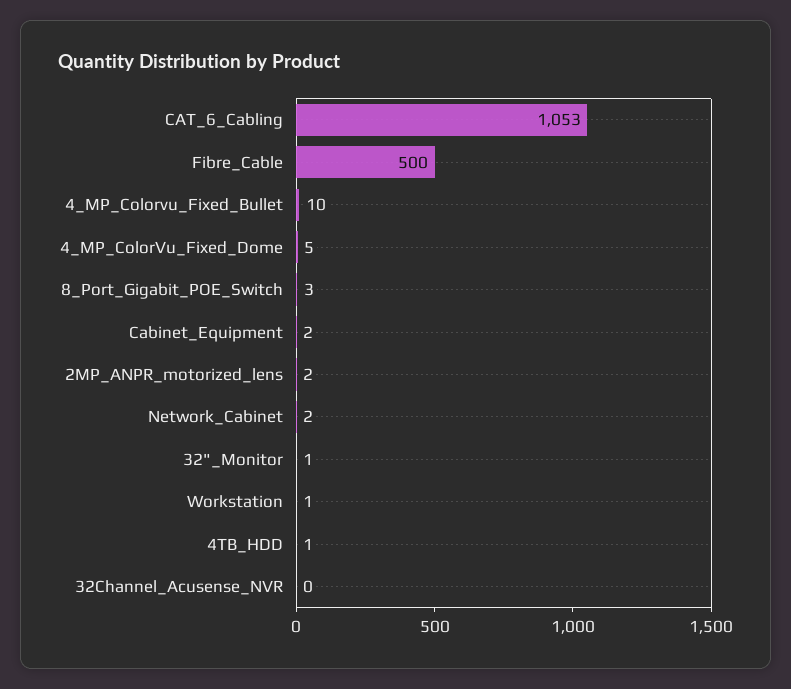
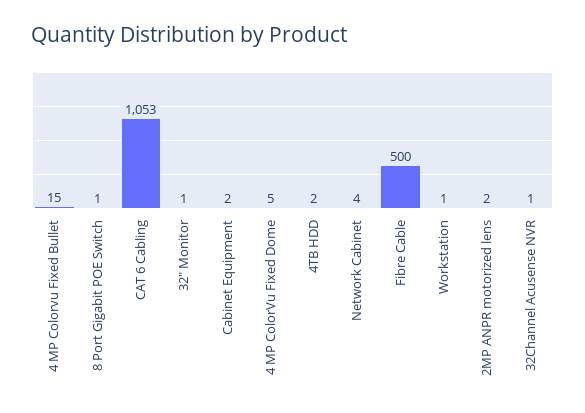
4_MP_Colorvu_Fixed_Bullet: 10 -> 15
8_Port_Gigabit_POE_Switch: 3 -> 1
Network_Cabinet: 2 -> 4
4TB_HDD: 1 -> 2
32Channel_Acusense_NVR: 0 -> 1

